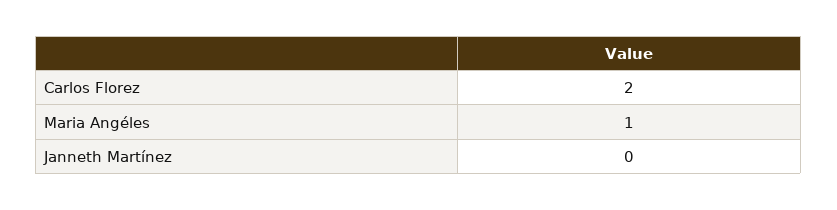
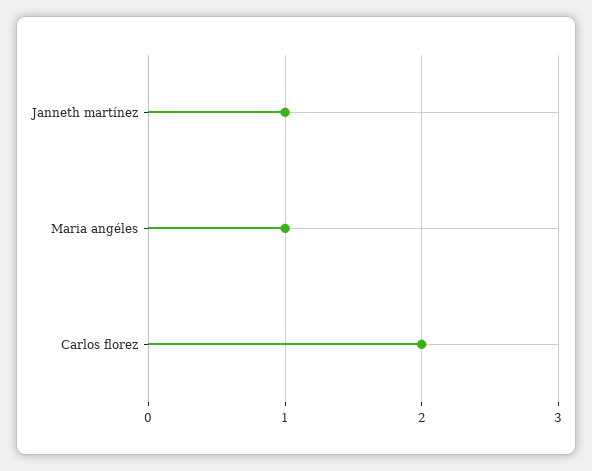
Janneth Martínez: 0 -> 1

